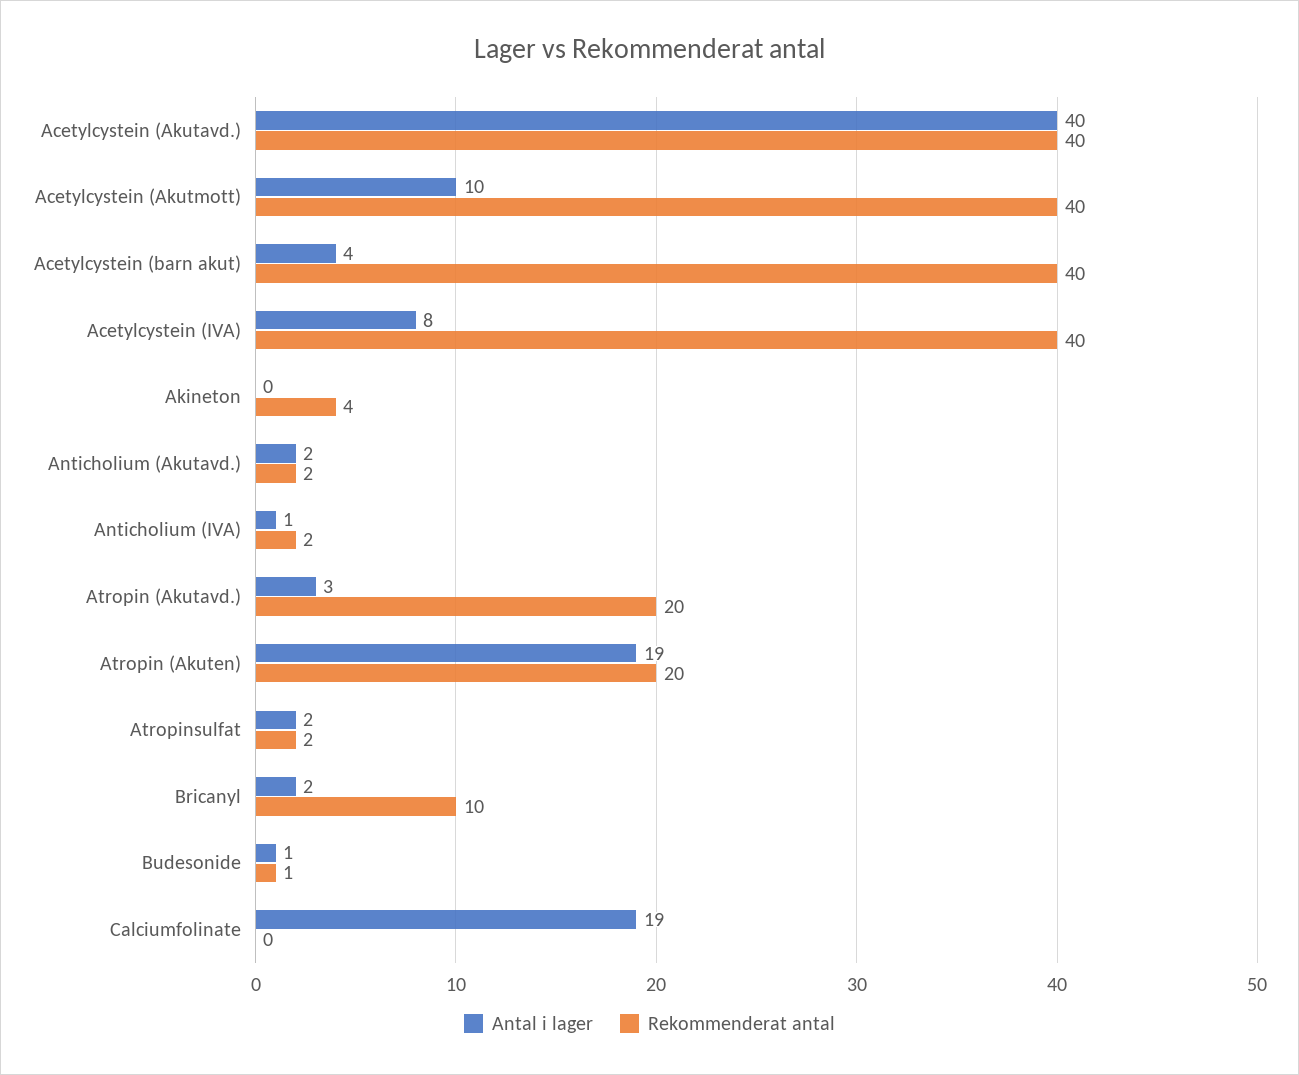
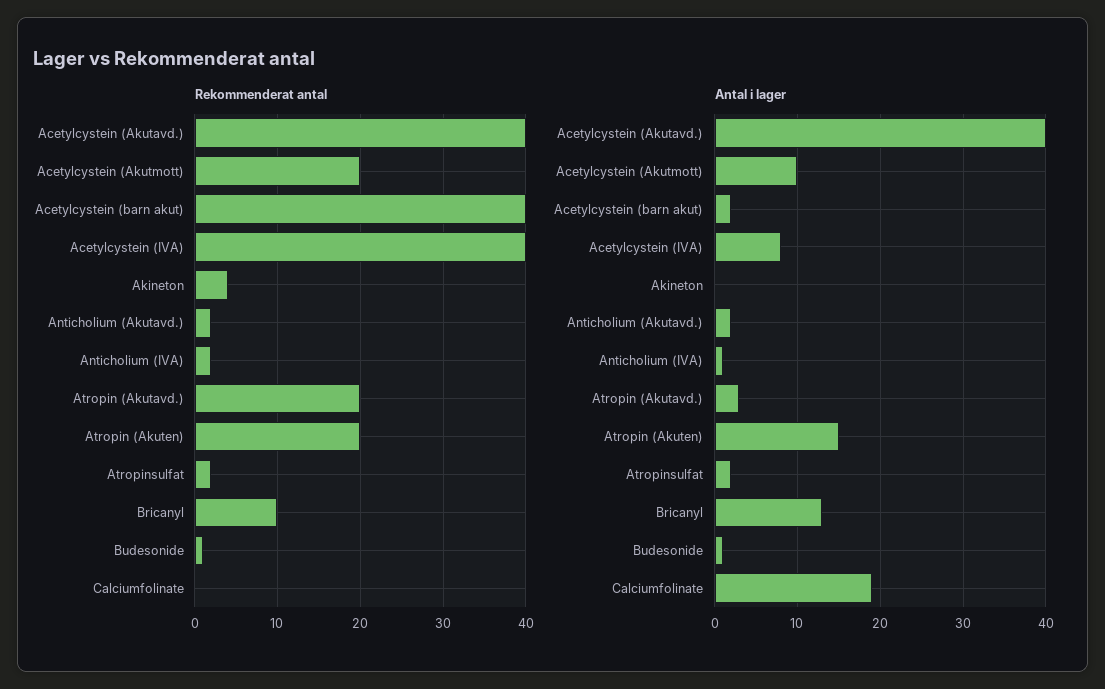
Rekommenderat antal, Acetylcystein (Akutmott): 40 -> 20
Antal i lager, Acetylcystein (barn akut): 4 -> 2
Antal i lager, Atropin (Akuten): 19 -> 15
Antal i lager, Bricanyl: 2 -> 13

